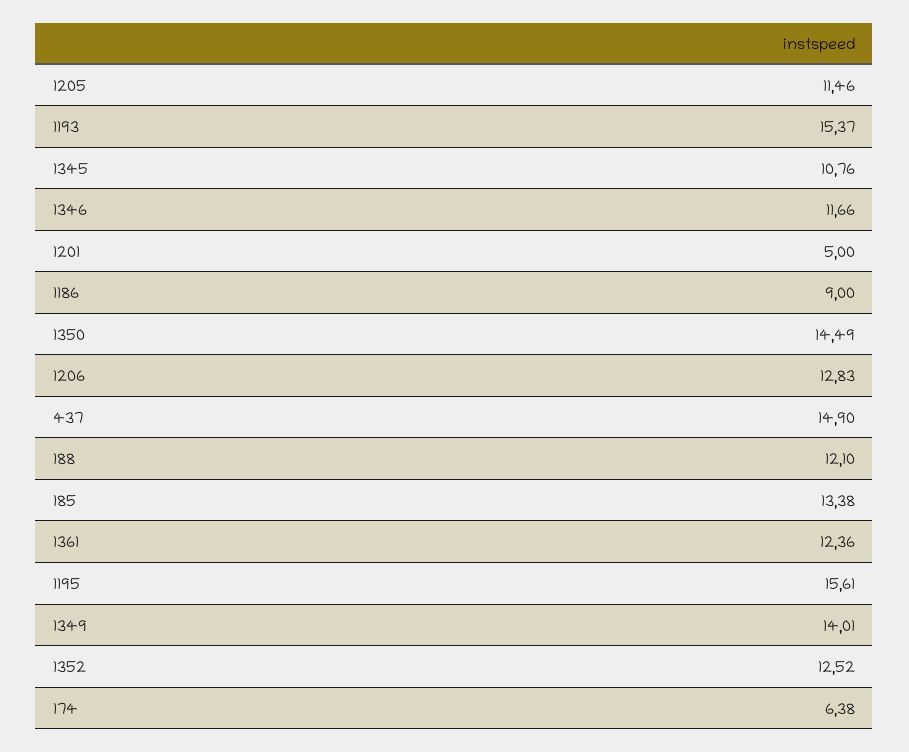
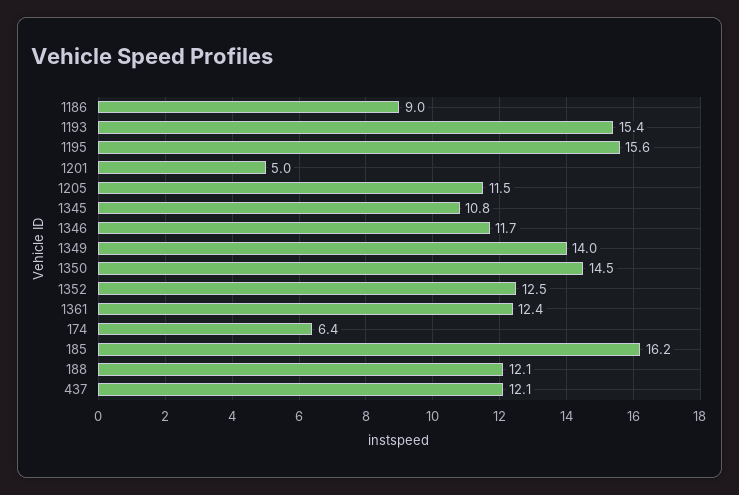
1206: 12.83 -> none
437: 14.9 -> 12.1
185: 13.38 -> 16.2

